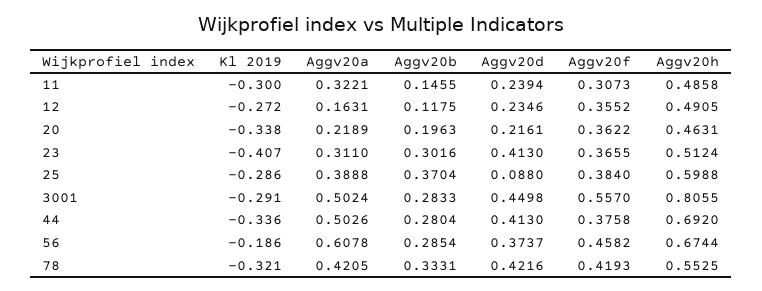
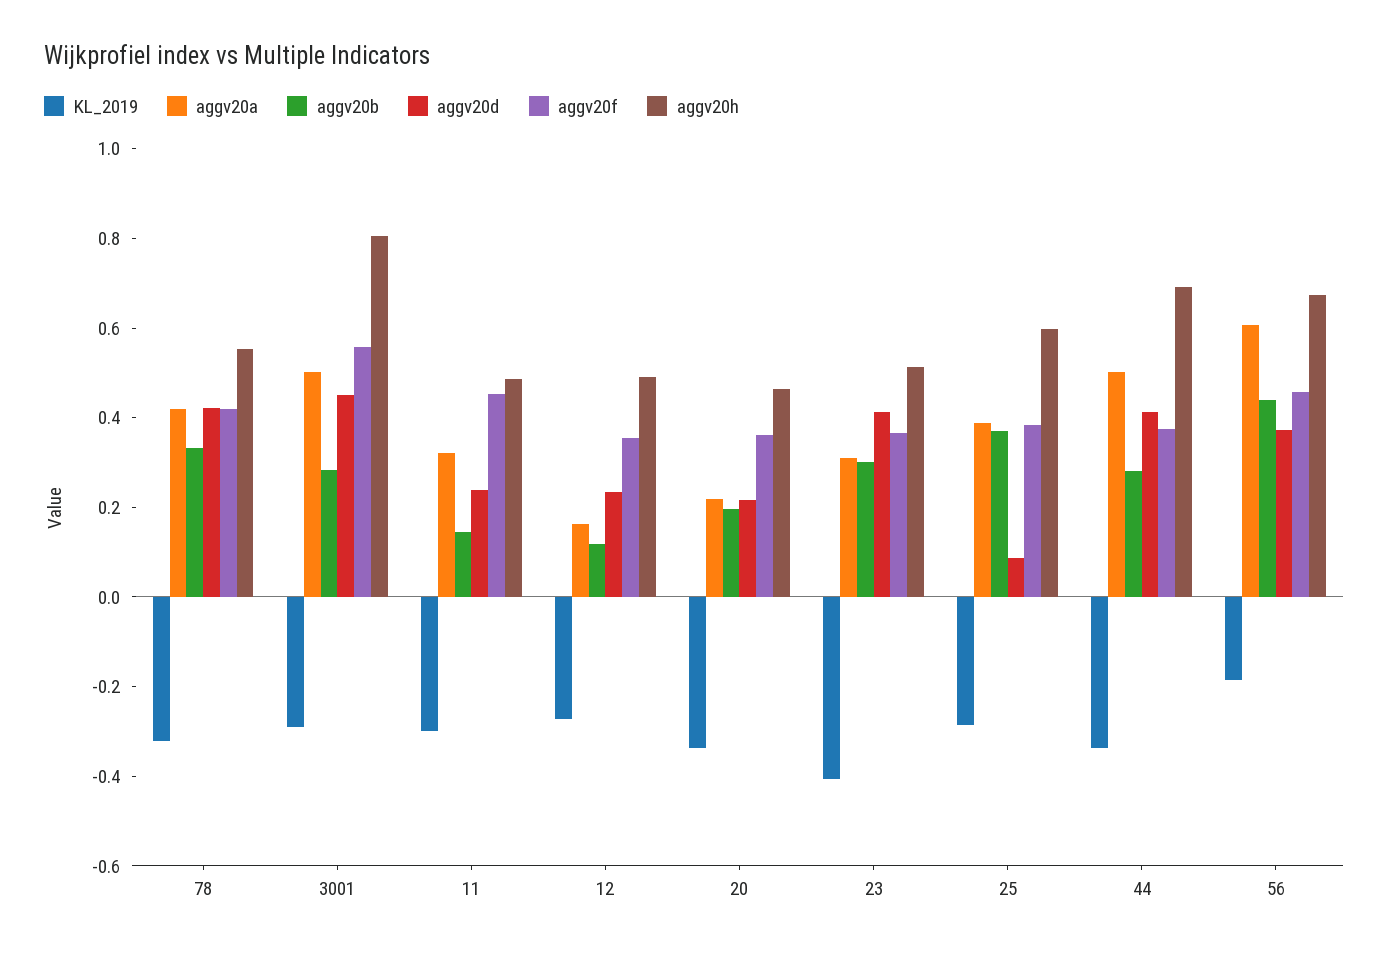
Aggv20f, 11: 0.3073 -> 0.45
Aggv20b, 56: 0.2854 -> 0.45

